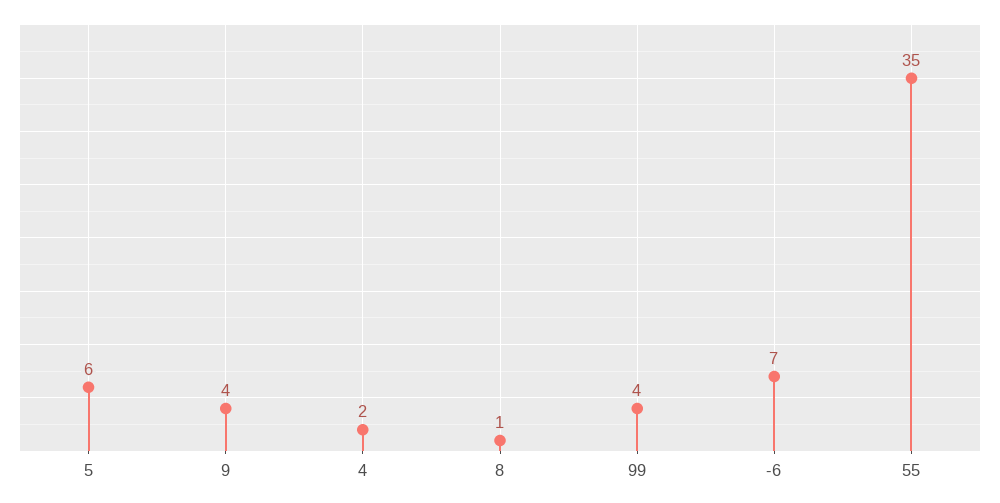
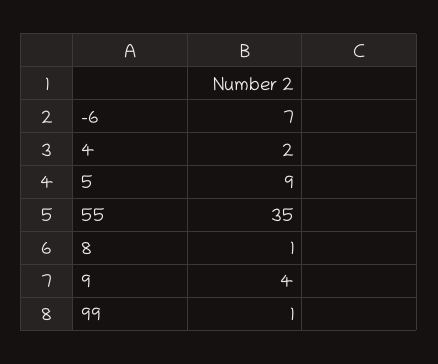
5: 6 -> 9
99: 4 -> 1

